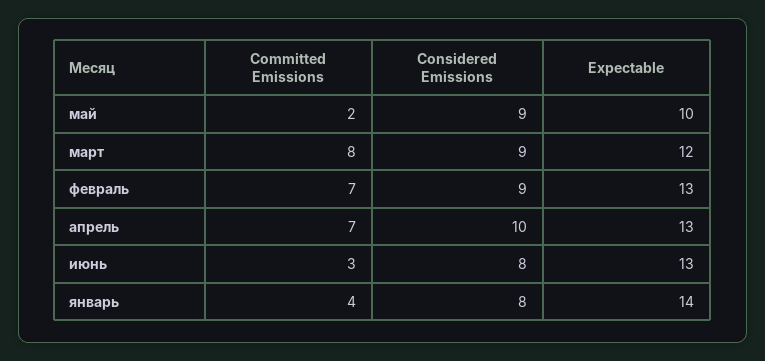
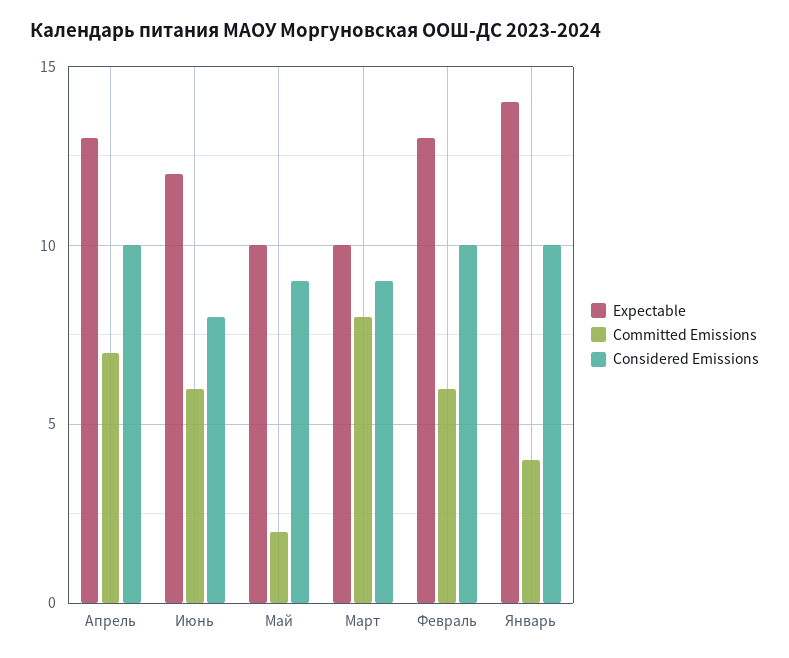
Expectable, март: 12 -> 10
Committed Emissions, февраль: 7 -> 6
Considered Emissions, февраль: 9 -> 10
Committed Emissions, июнь: 3 -> 6
Expectable, июнь: 13 -> 12
Considered Emissions, январь: 8 -> 10

